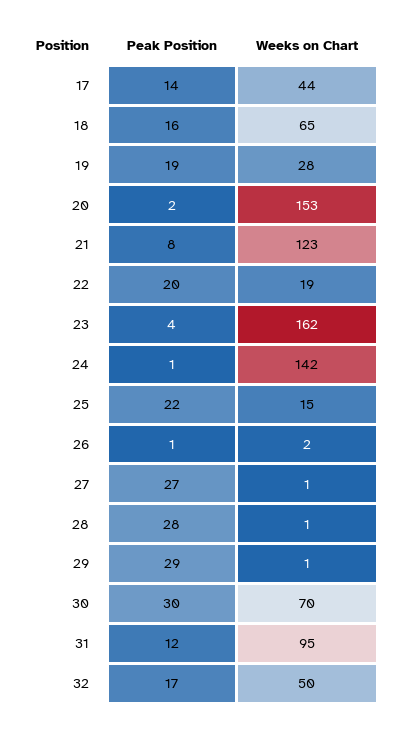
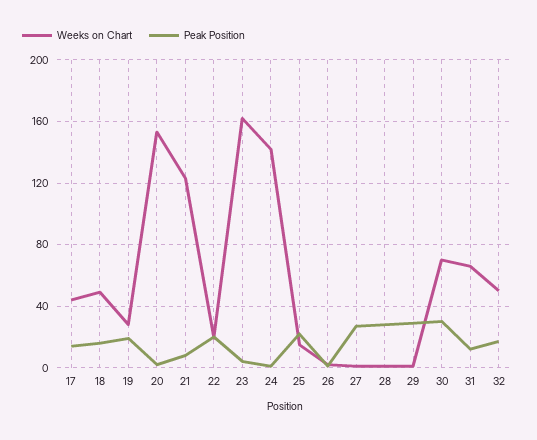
Weeks on Chart, 18: 65 -> 50
Weeks on Chart, 31: 95 -> 65

